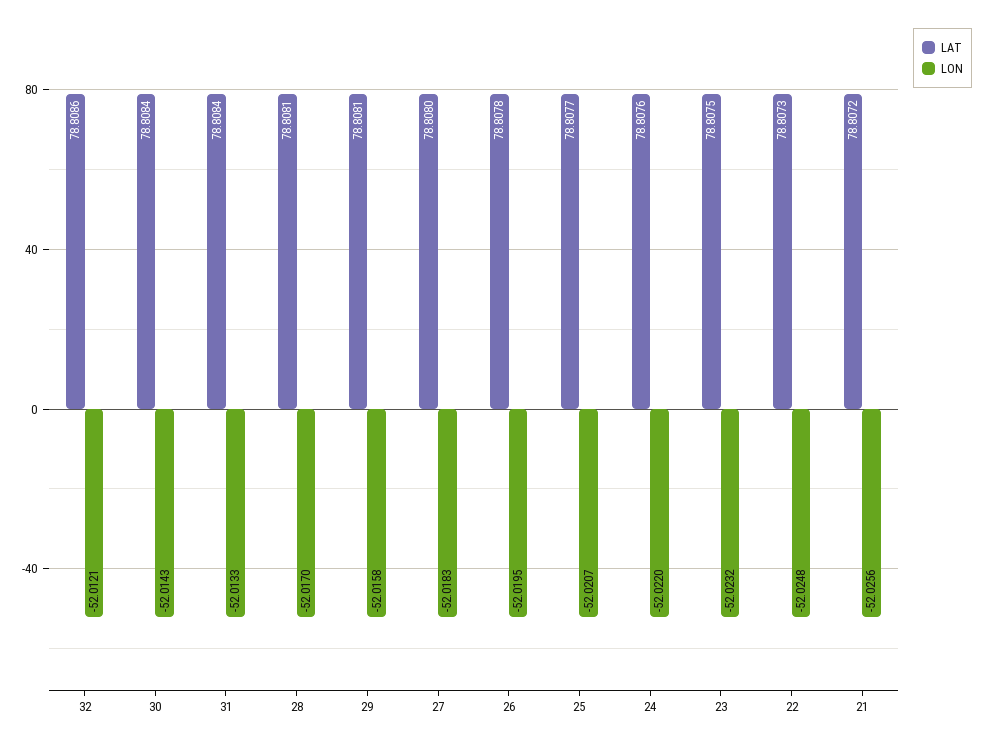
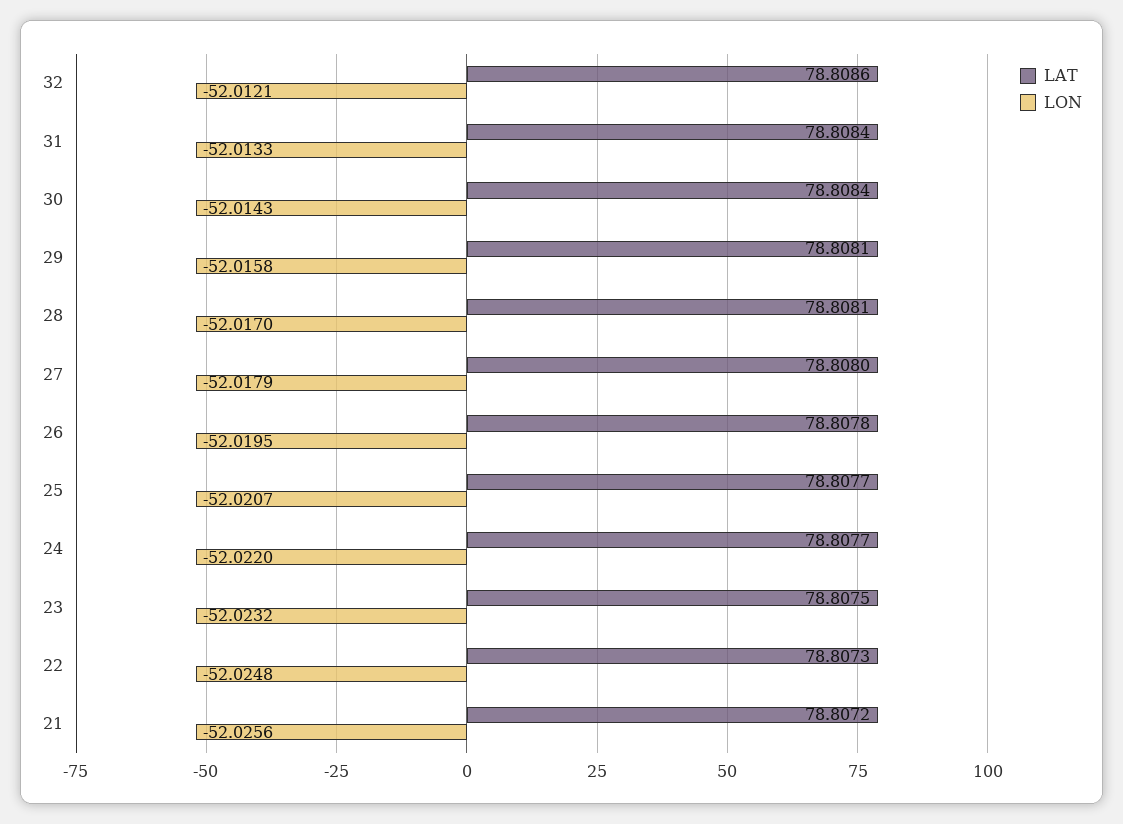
LON, 27: -52.0183 -> -52.0179
LAT, 24: 78.8076 -> 78.8077

